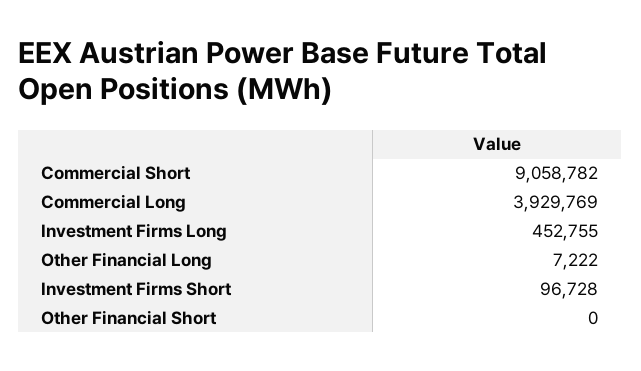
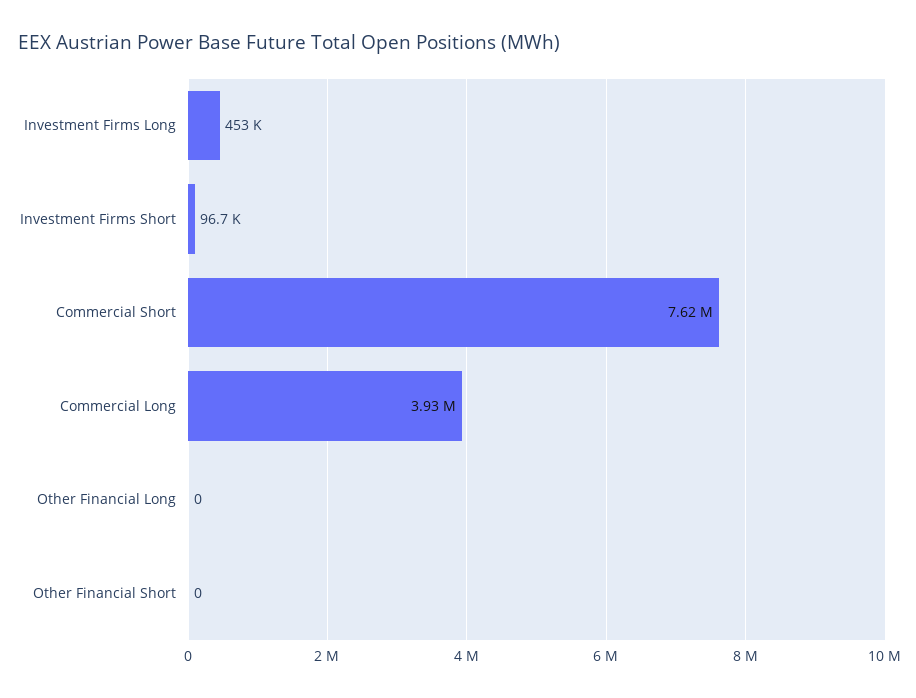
Commercial Short: 9058782 -> 7620000
Other Financial Long: 7222 -> 0

